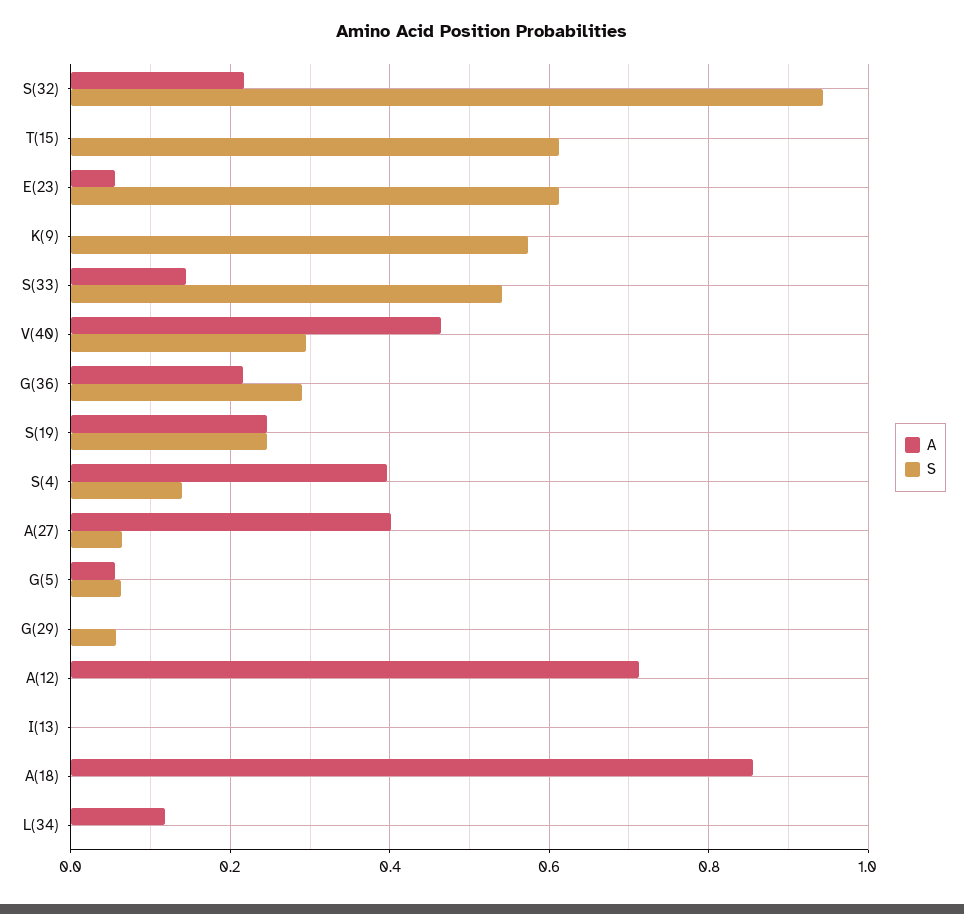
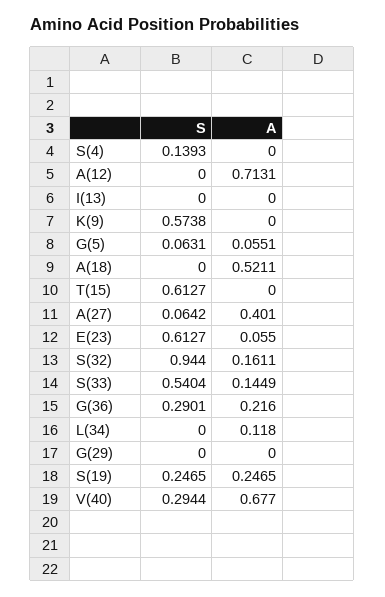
A, S(32): 0.22 -> 0.1611
A, V(40): 0.46 -> 0.677
A, S(4): 0.4 -> 0
S, G(29): 0.06 -> 0
A, A(18): 0.86 -> 0.5211

